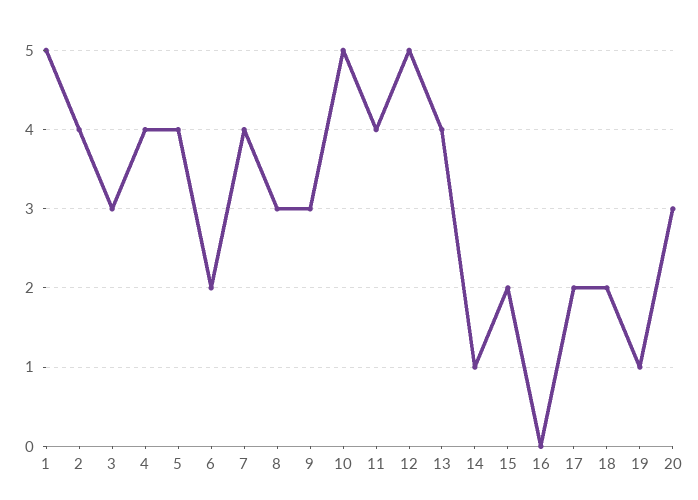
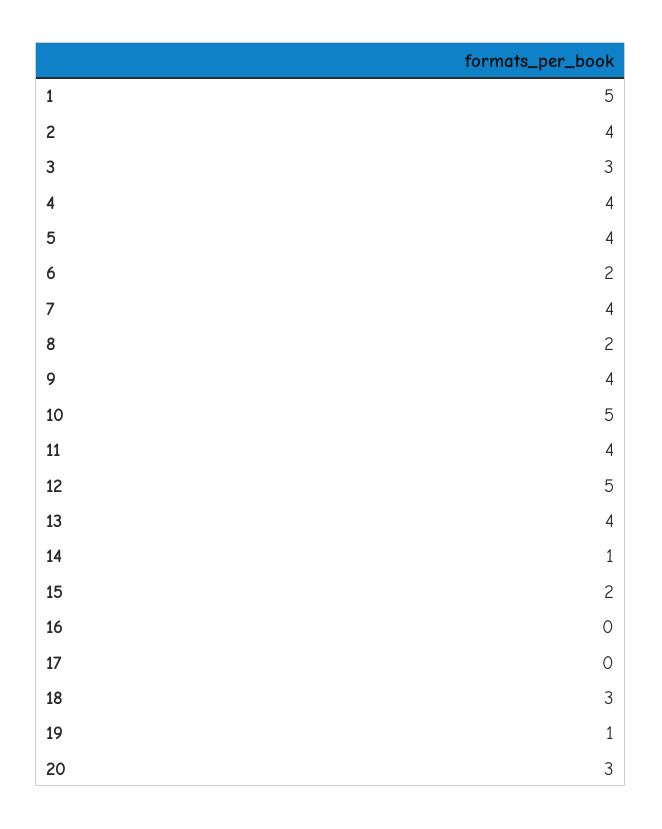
8: 3 -> 2
9: 3 -> 4
17: 2 -> 0
18: 2 -> 3

